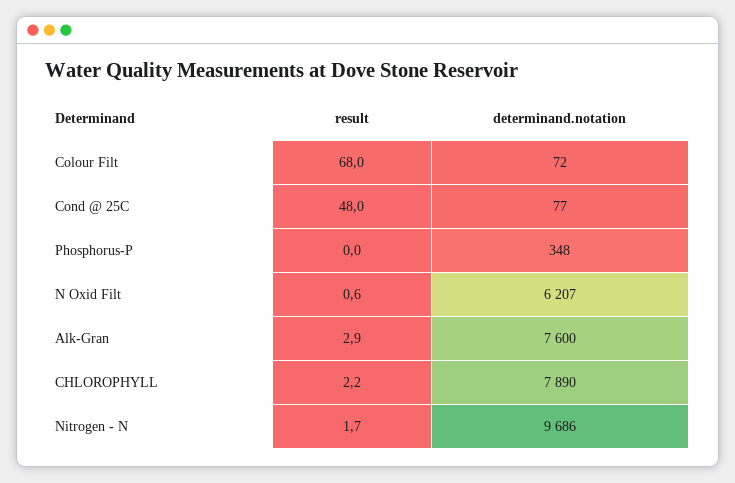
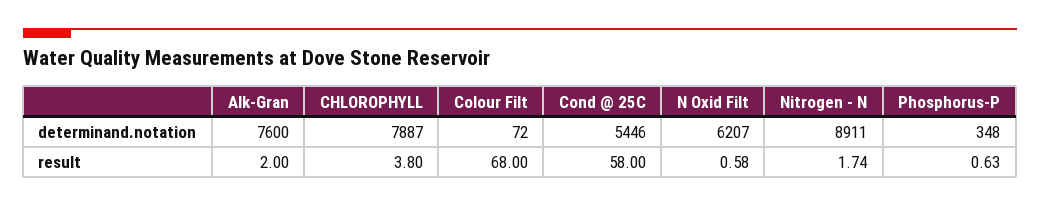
result, Cond @ 25C: 48 -> 58
determinand.notation, Cond @ 25C: 77 -> 5446
result, Phosphorus-P: 0 -> 0.63
result, Alk-Gran: 2.9 -> 2
result, CHLOROPHYLL: 2.2 -> 3.8
determinand.notation, CHLOROPHYLL: 7890 -> 7887
determinand.notation, Nitrogen - N: 9686 -> 8911

